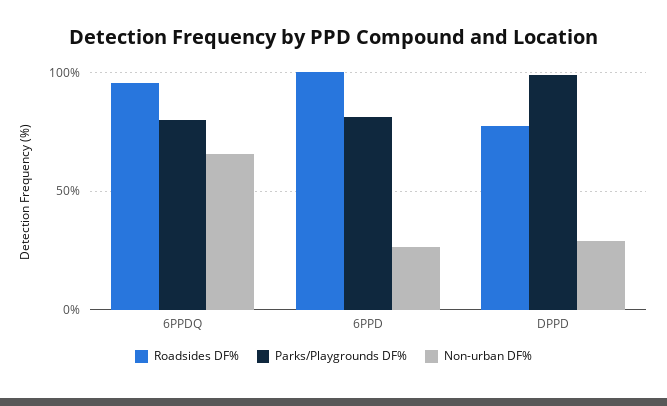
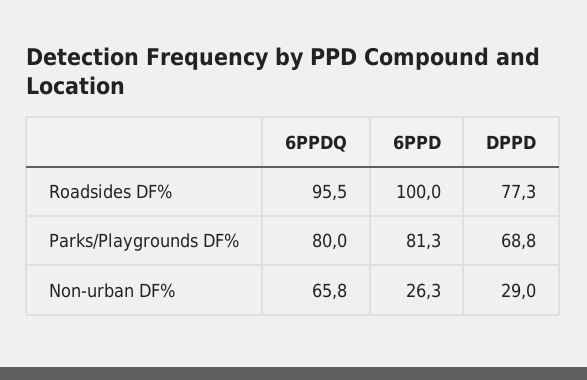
Parks/Playgrounds DF%, DPPD: 100 -> 68.8

